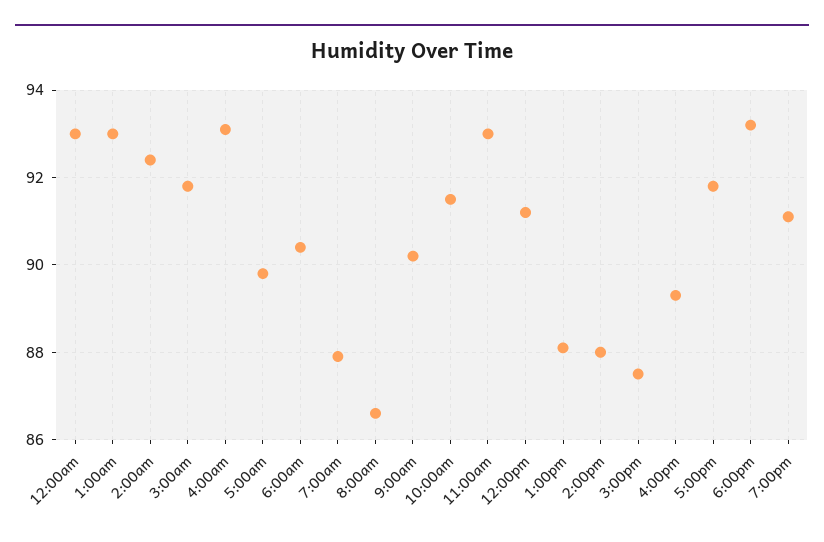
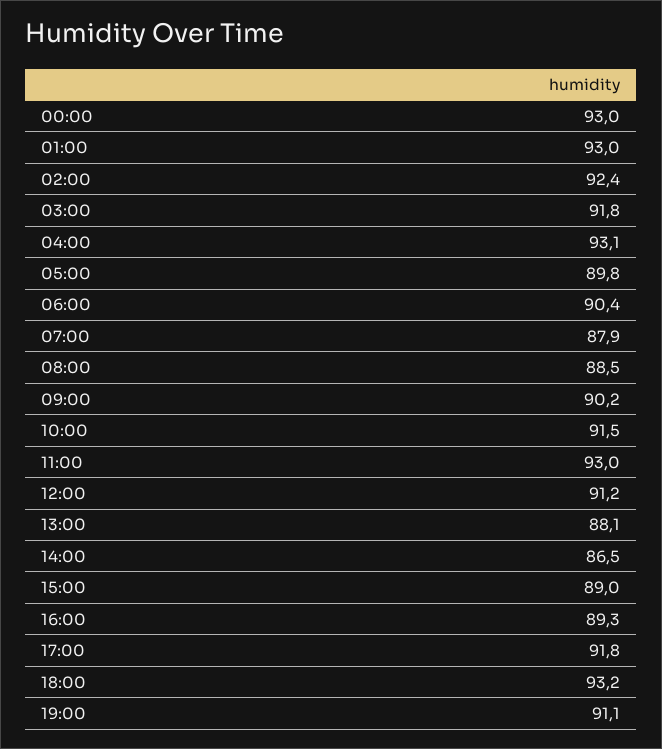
8:00am: 86.5 -> 88.5
2:00pm: 88 -> 86.5
3:00pm: 87.5 -> 89

